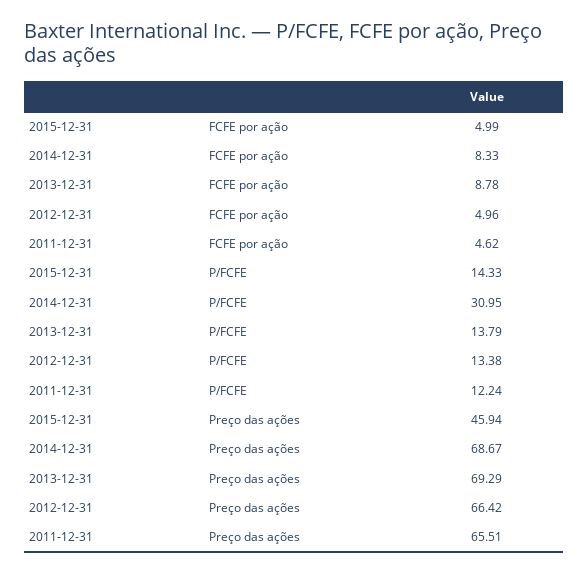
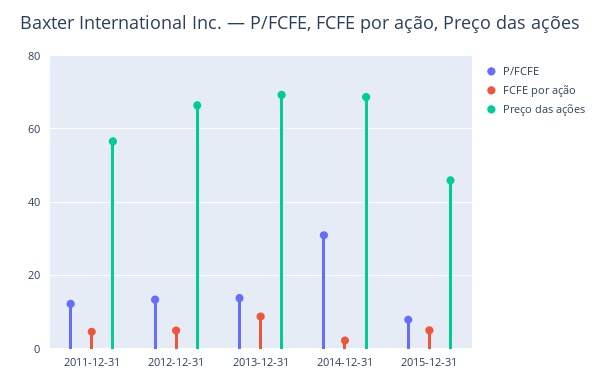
FCFE por ação, 2014-12-31: 8.33 -> 2
P/FCFE, 2015-12-31: 14.33 -> 8
Preço das ações, 2011-12-31: 65.51 -> 56

